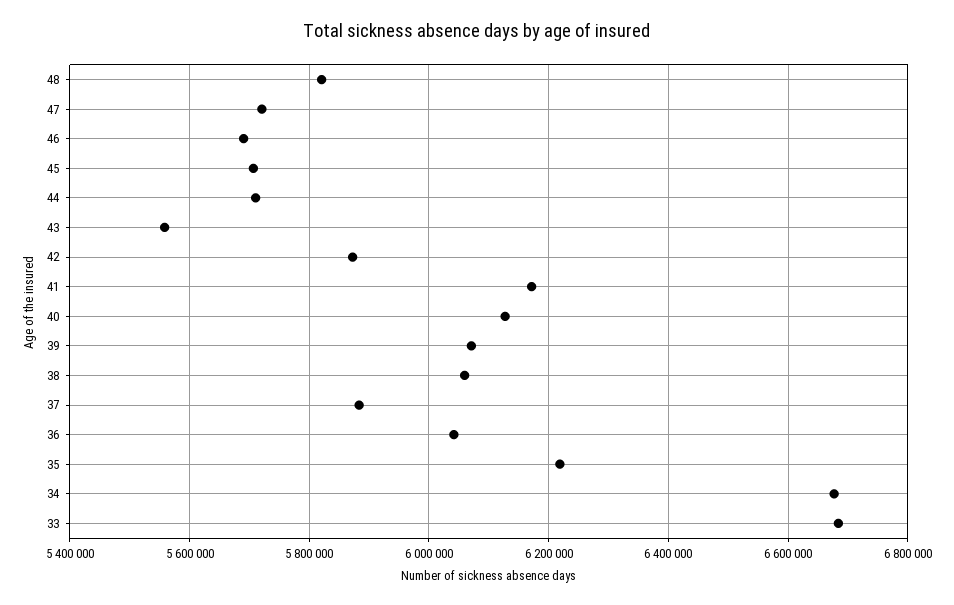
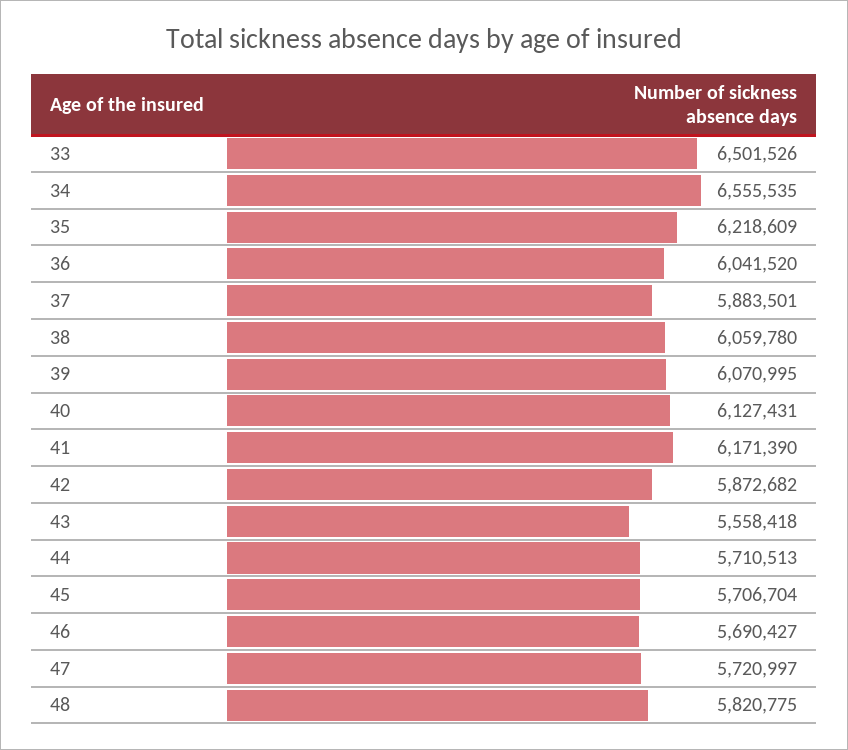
34: 6680000 -> 6555535
33: 6680000 -> 6501526

